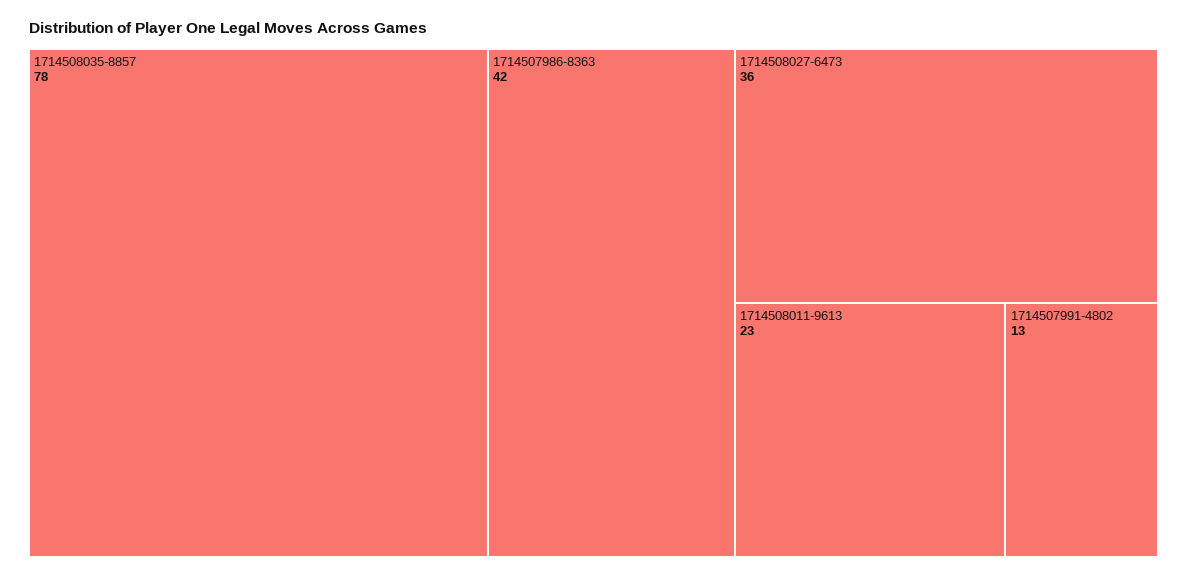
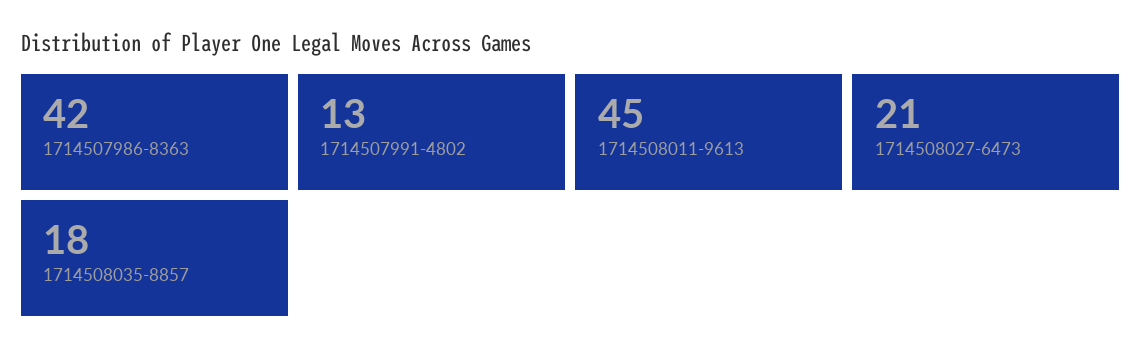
1714508035-8857: 78 -> 18
1714508027-6473: 36 -> 21
1714508011-9613: 23 -> 45

